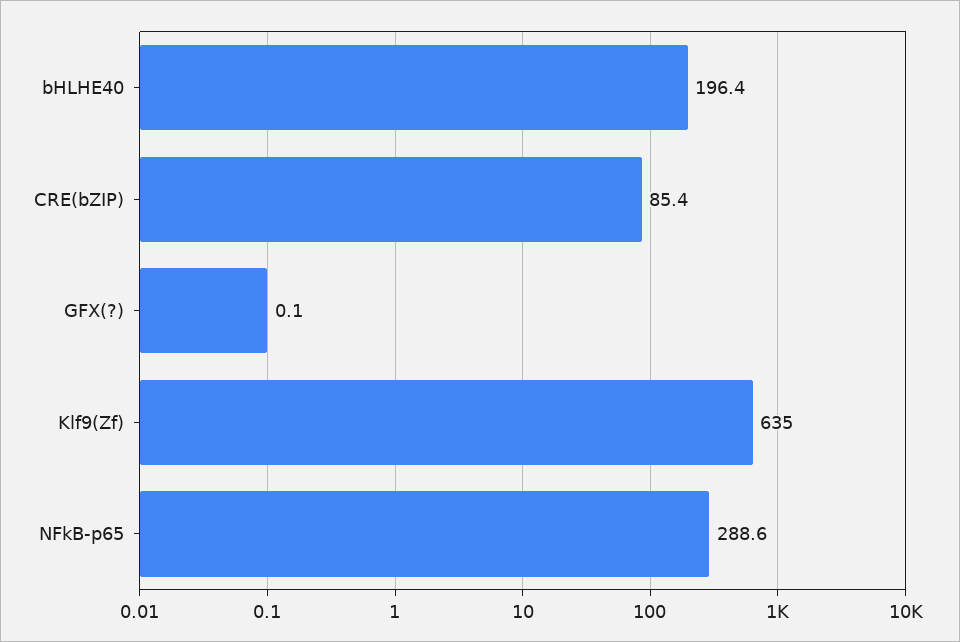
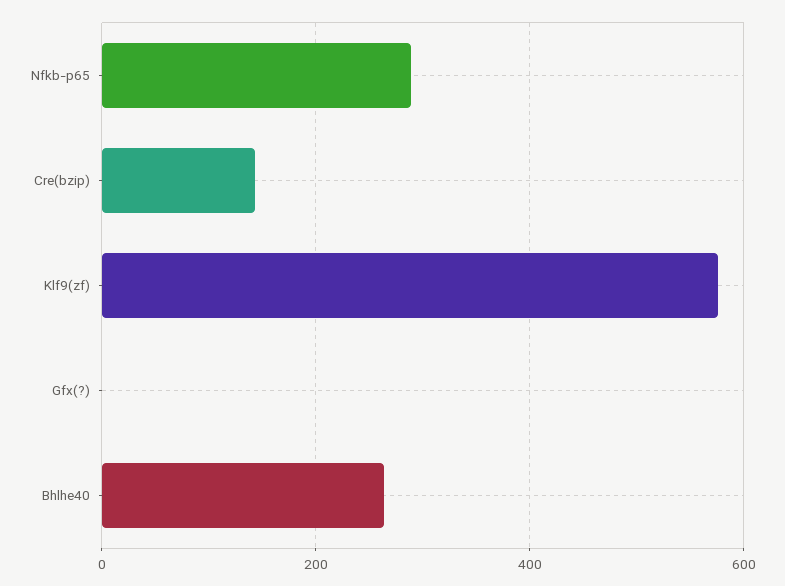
bHLHE40: 196.4 -> 260
CRE(bZIP): 85.4 -> 140
Klf9(Zf): 635 -> 580

